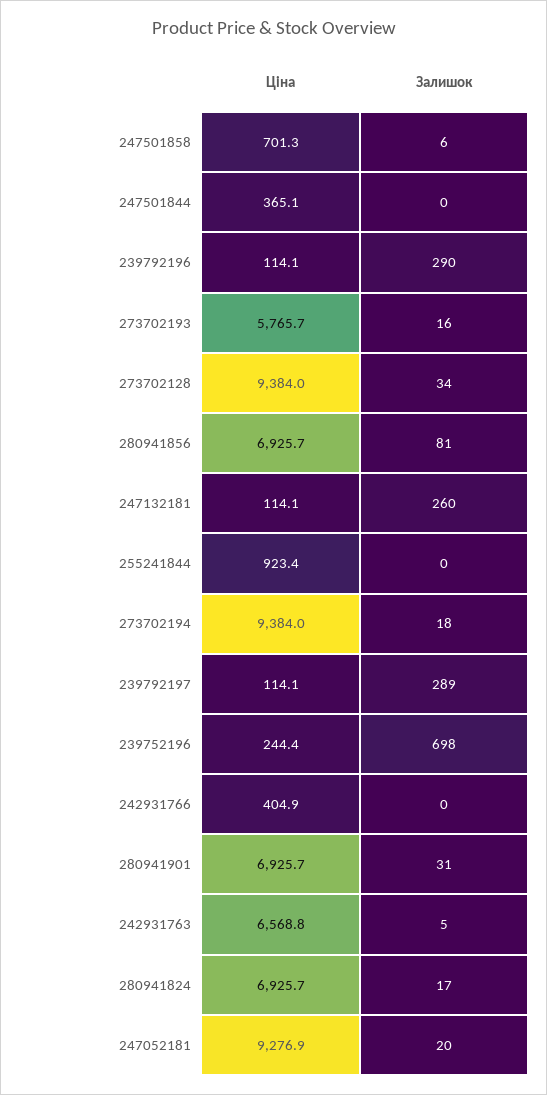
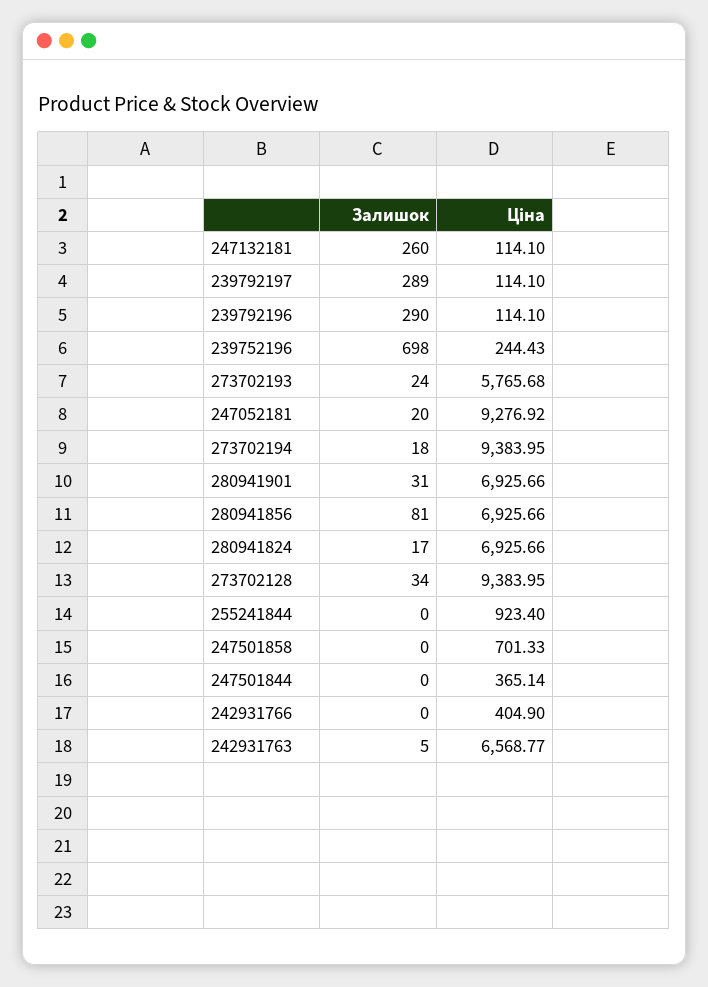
Залишок, 247501858: 6 -> 0
Залишок, 273702193: 16 -> 24

